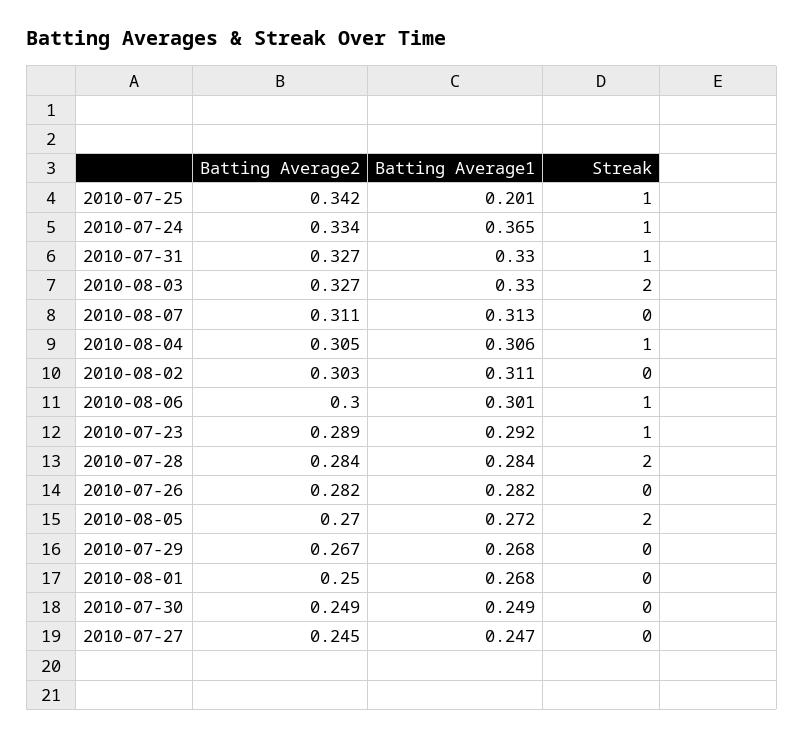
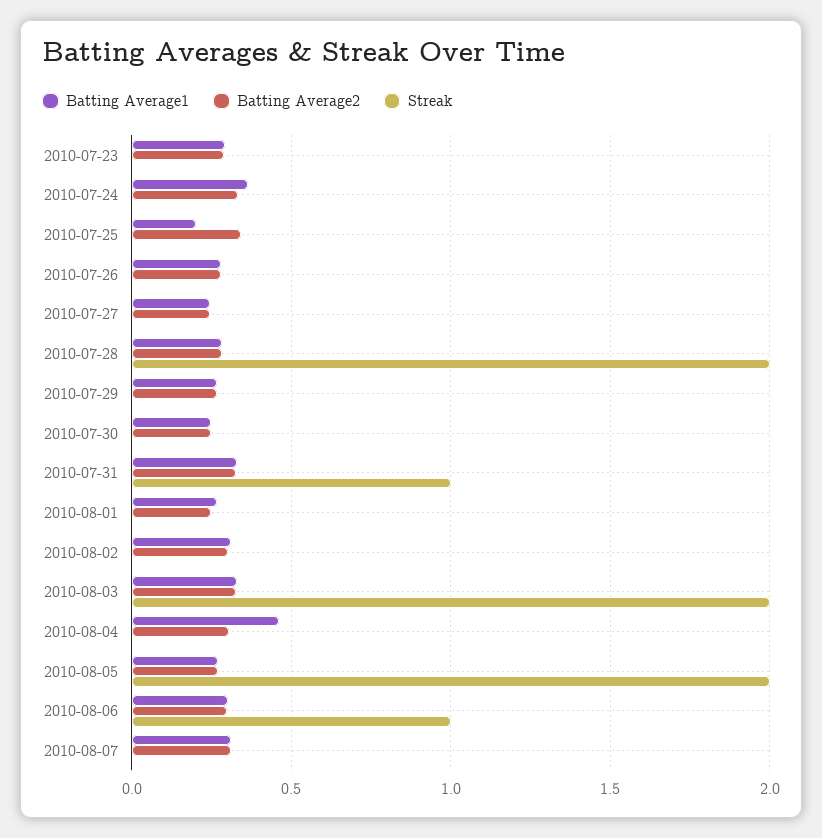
Streak, 2010-07-25: 1 -> 0
Streak, 2010-07-24: 1 -> 0
Batting Average1, 2010-08-04: 0.306 -> 0.45
Streak, 2010-08-04: 1 -> 0
Streak, 2010-07-23: 1 -> 0

